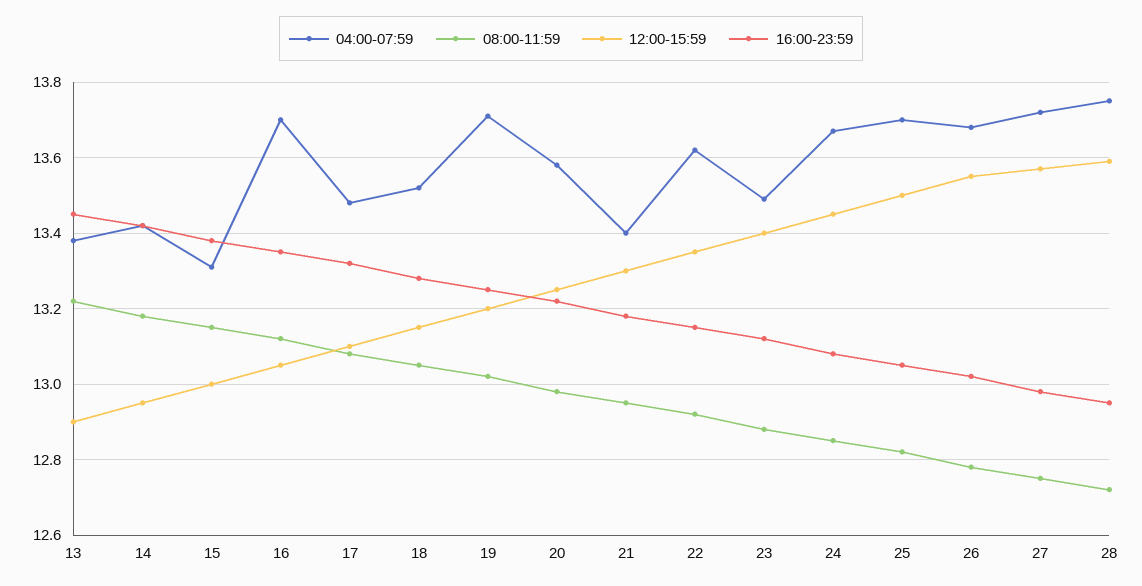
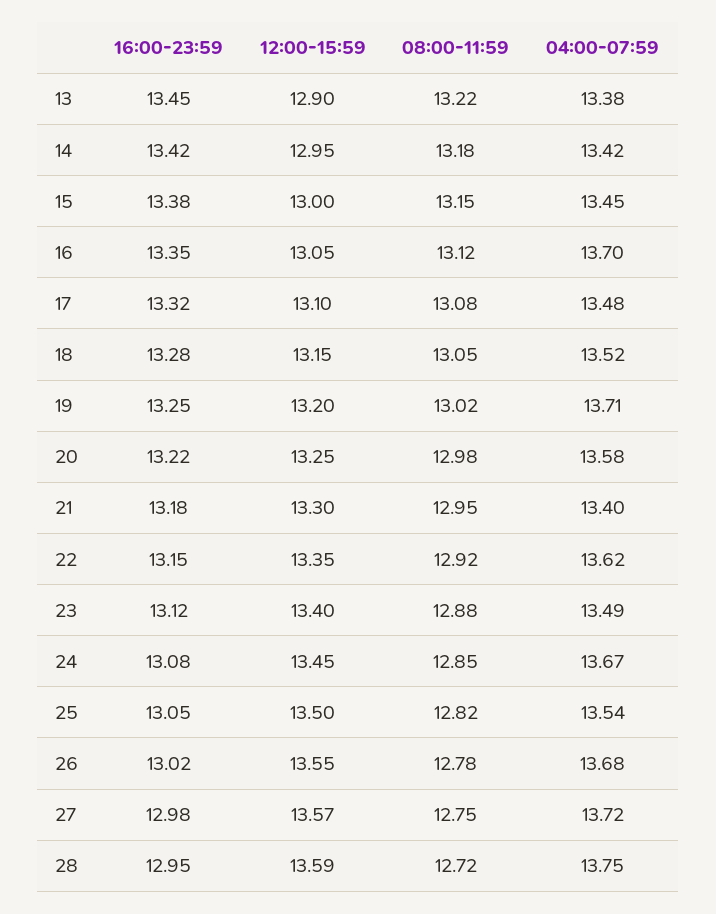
04:00-07:59, 15: 13.3 -> 13.45
04:00-07:59, 25: 13.7 -> 13.54

